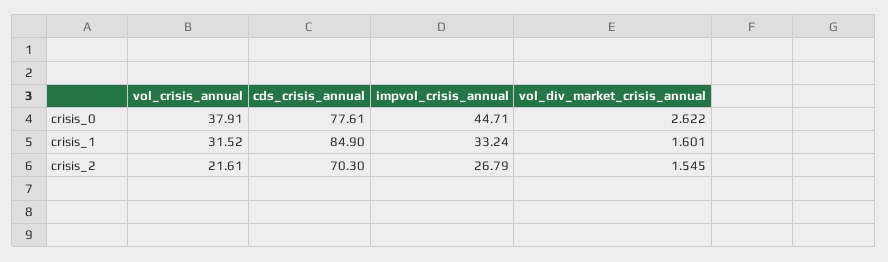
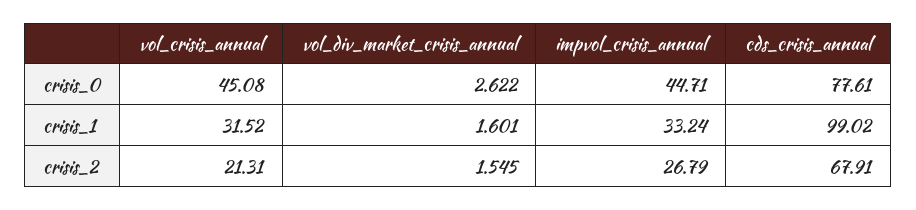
vol_crisis_annual, crisis_0: 37.91 -> 45.08
cds_crisis_annual, crisis_1: 84.9 -> 99.02
vol_crisis_annual, crisis_2: 21.61 -> 21.31
cds_crisis_annual, crisis_2: 70.3 -> 67.91

